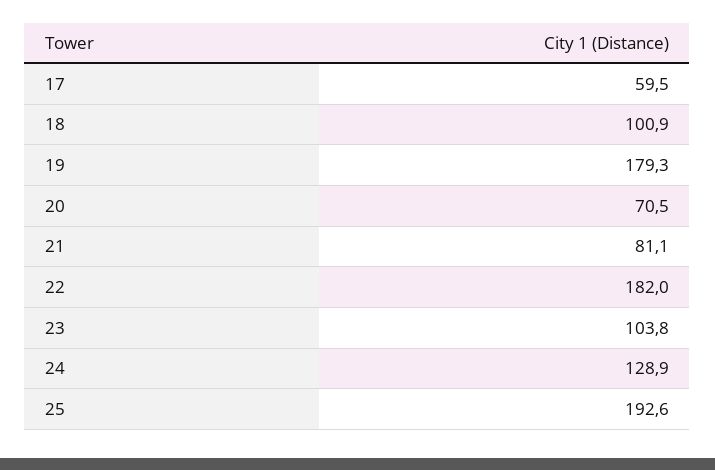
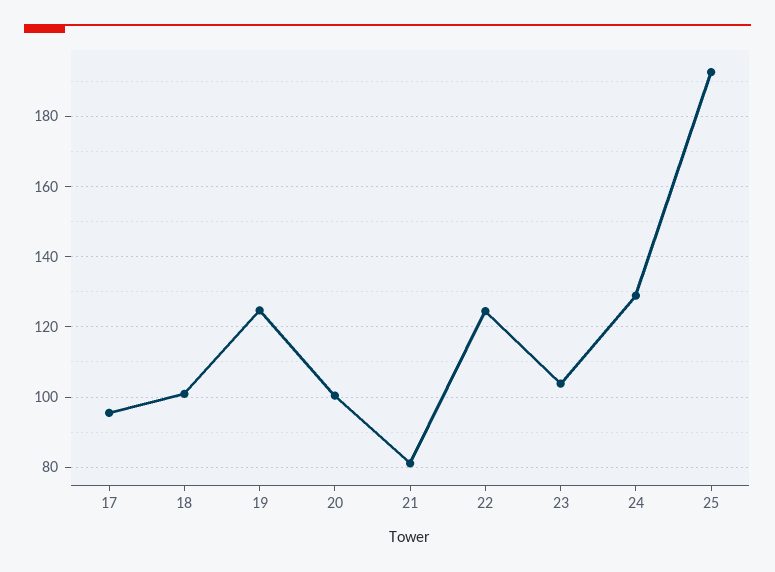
17: 59.5 -> 96
19: 179.3 -> 124
20: 70.5 -> 100
22: 182 -> 124

